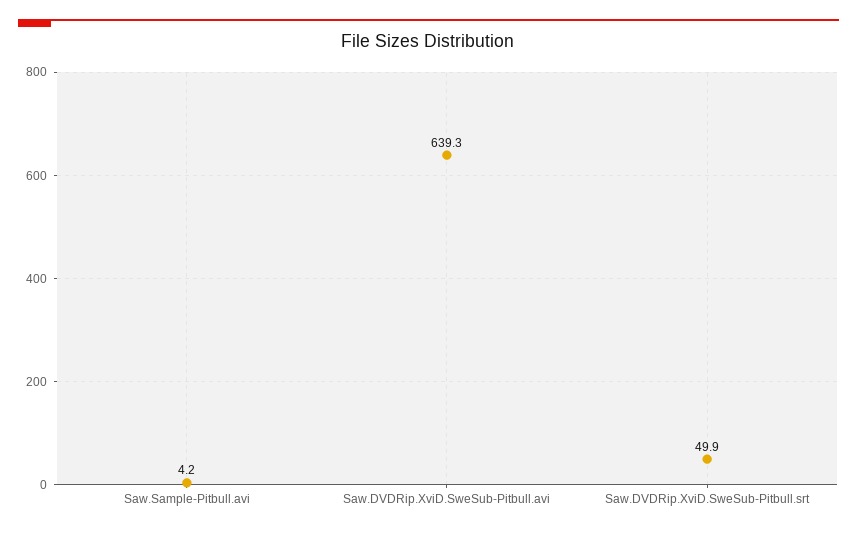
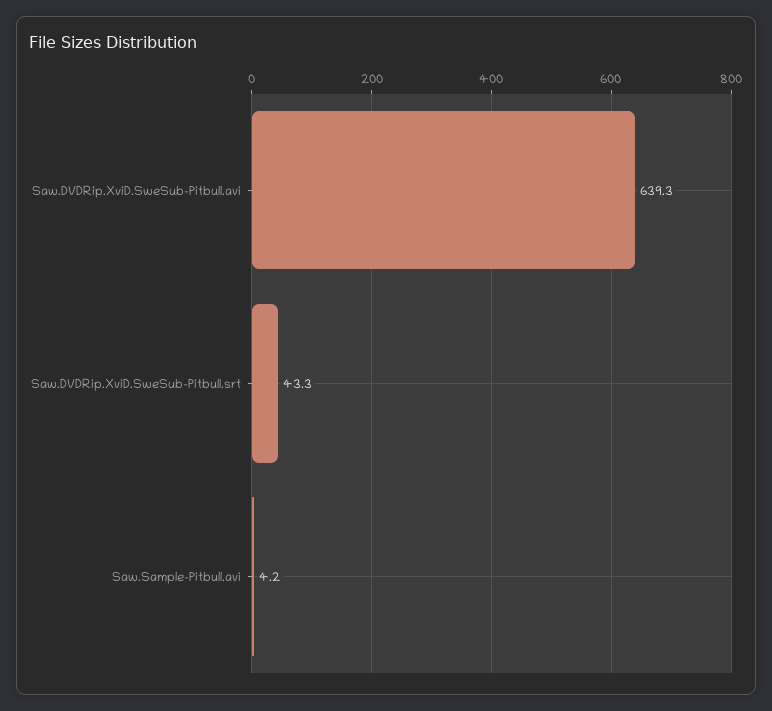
Saw.DVDRip.XviD.SweSub-Pitbull.srt: 49.9 -> 43.3

